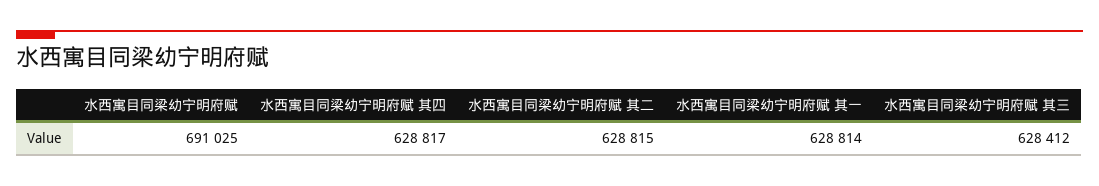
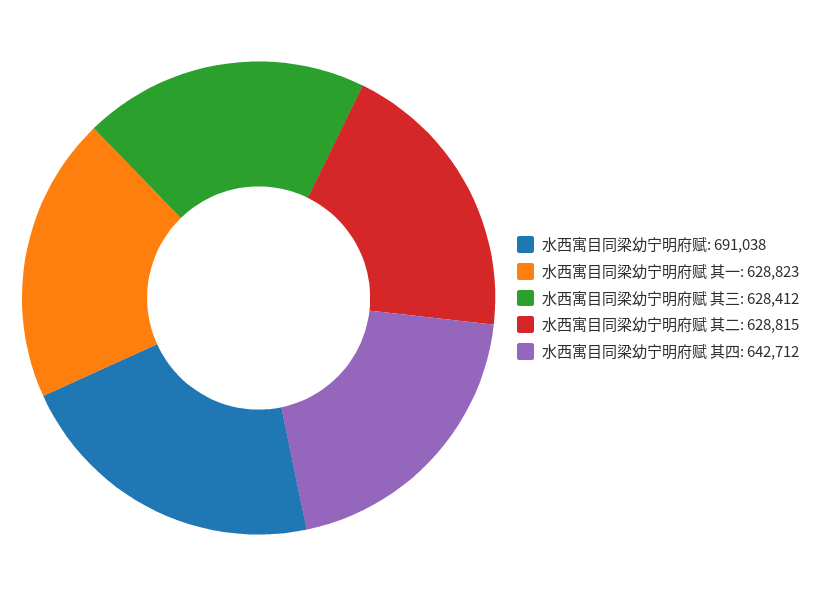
水西寓目同梁幼宁明府赋: 691025 -> 691038
水西寓目同梁幼宁明府赋 其四: 628817 -> 642712
水西寓目同梁幼宁明府赋 其一: 628814 -> 628823

